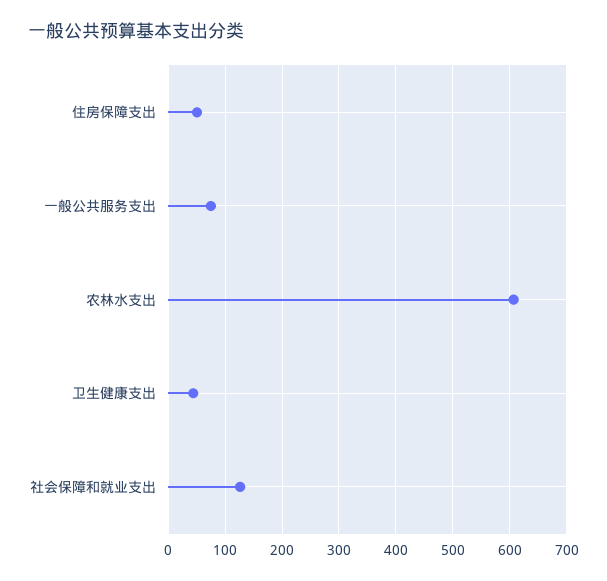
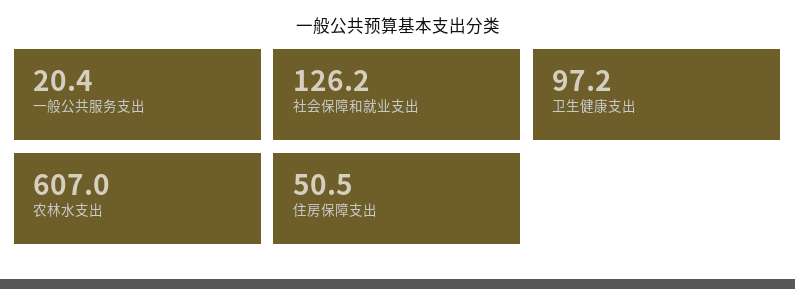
一般公共服务支出: 80 -> 20.4
卫生健康支出: 40 -> 97.2

